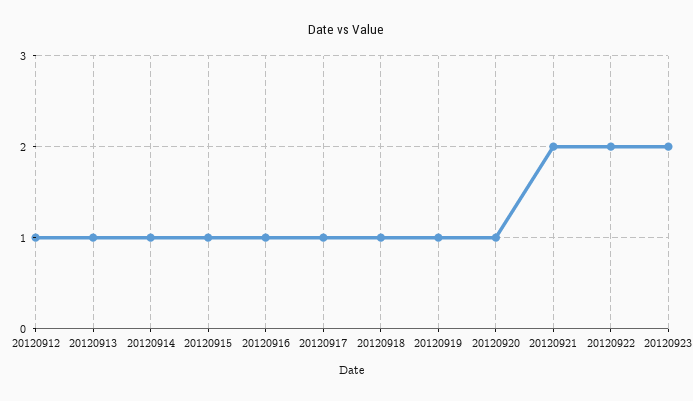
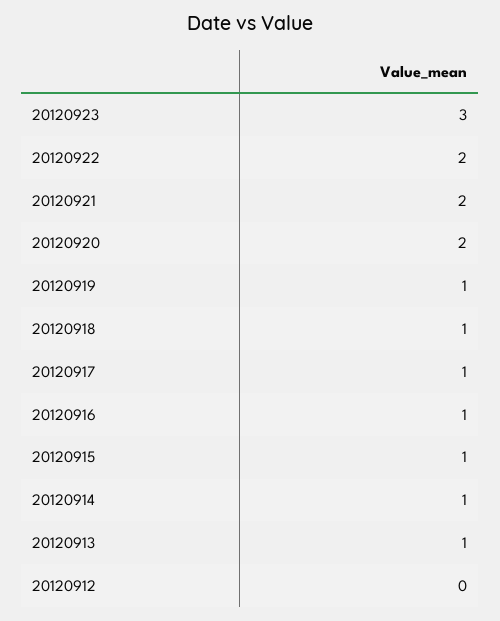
20120912: 1 -> 0
20120920: 1 -> 2
20120923: 2 -> 3

